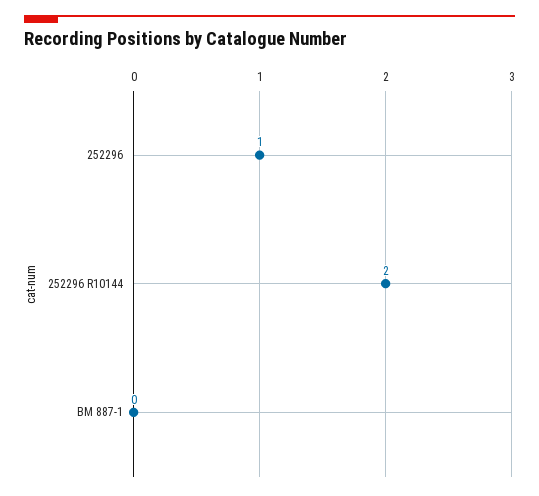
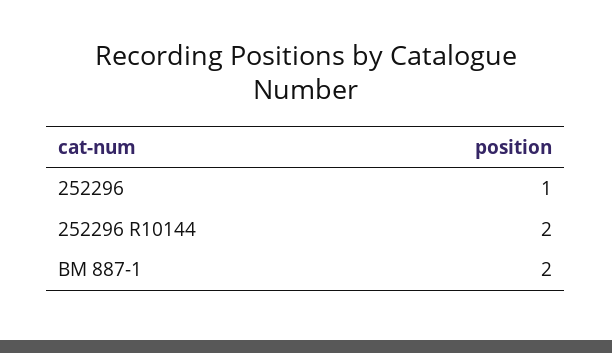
BM 887-1: 0 -> 2

